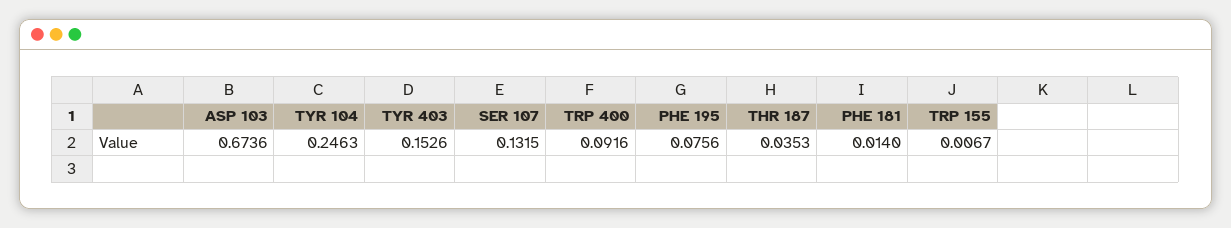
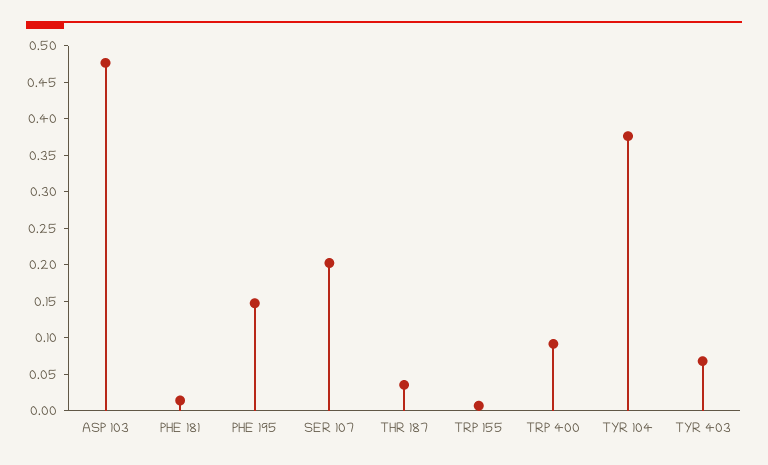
ASP 103: 0.6736 -> 0.475
TYR 104: 0.2463 -> 0.375
TYR 403: 0.1526 -> 0.075
SER 107: 0.1315 -> 0.2
PHE 195: 0.0756 -> 0.15

